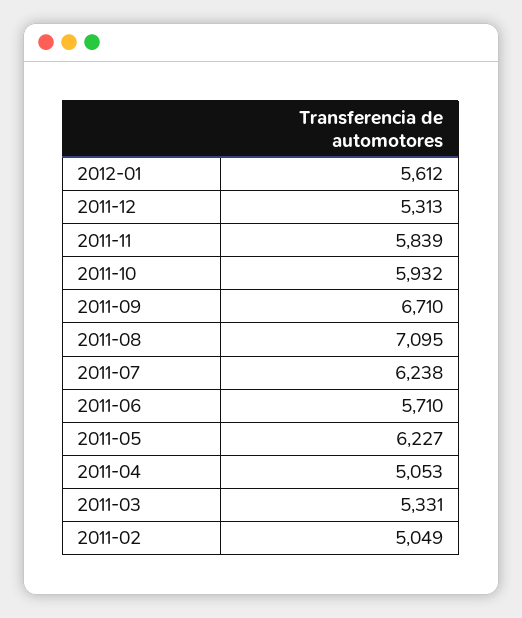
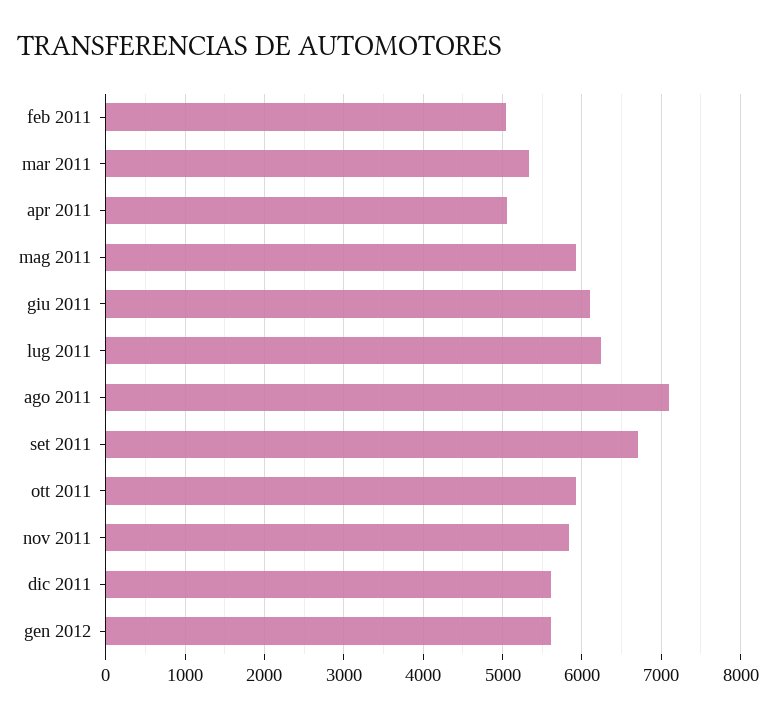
2011-12: 5313 -> 5600
2011-06: 5710 -> 6100
2011-05: 6227 -> 5900

